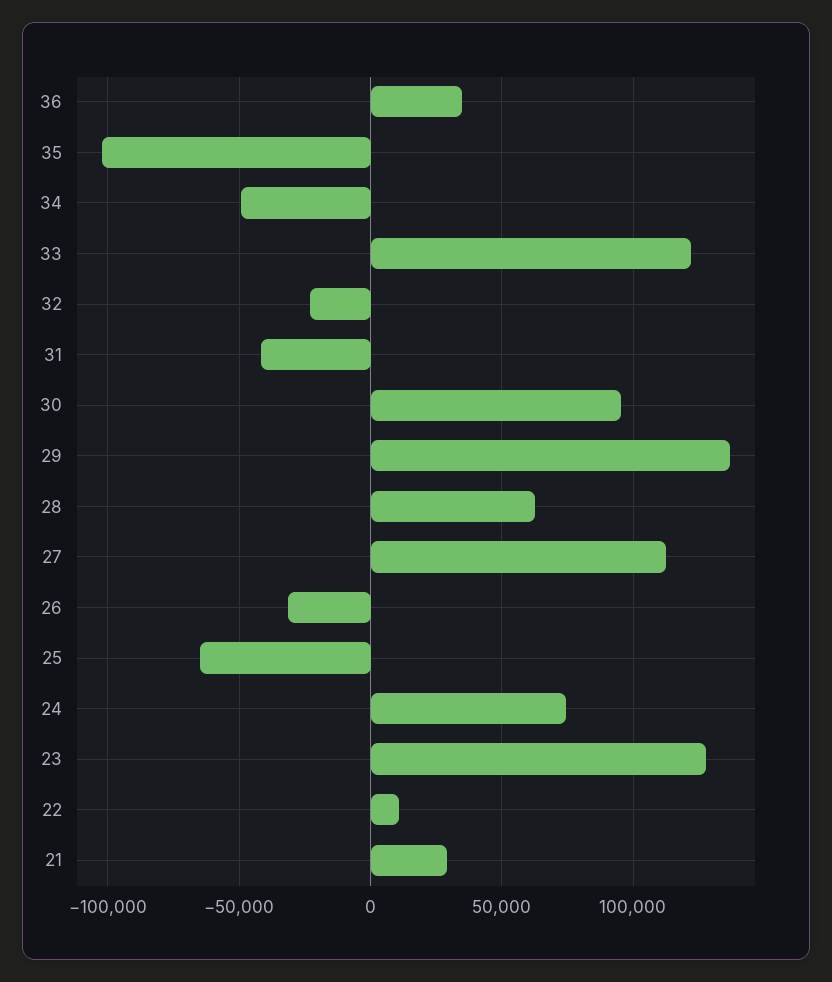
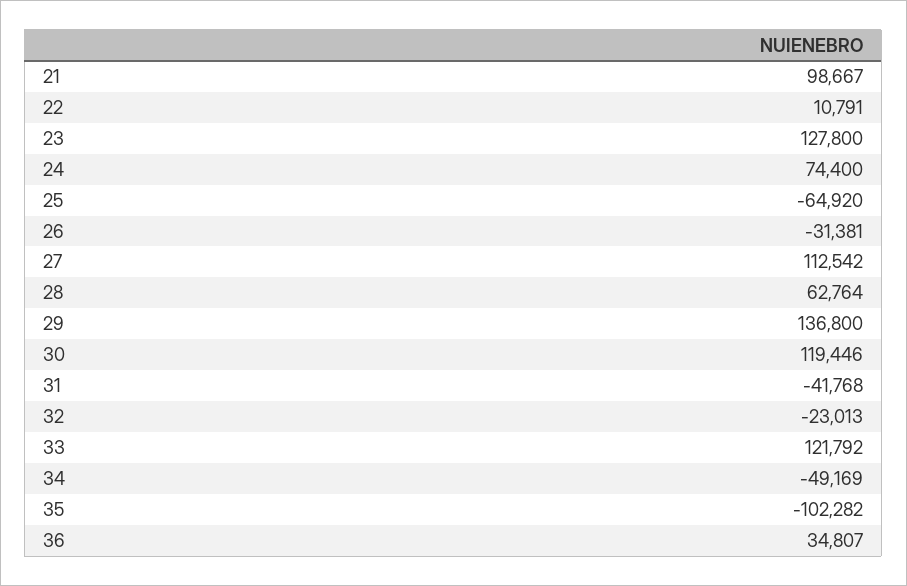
30: 95000 -> 119446
21: 30000 -> 98667

